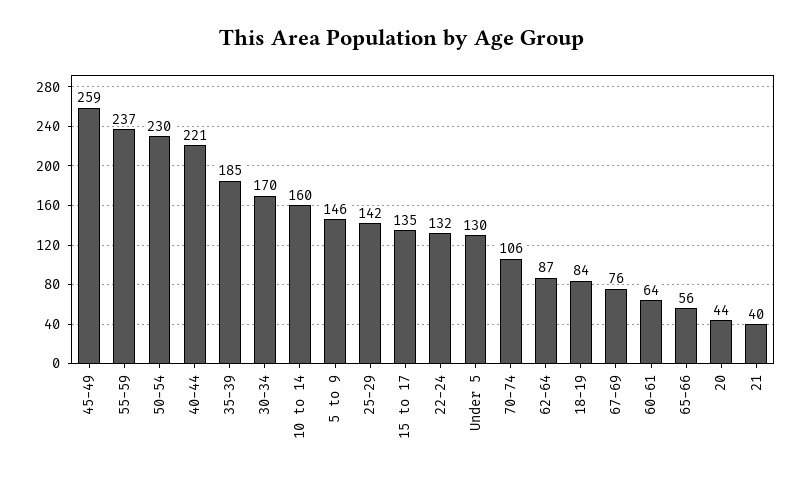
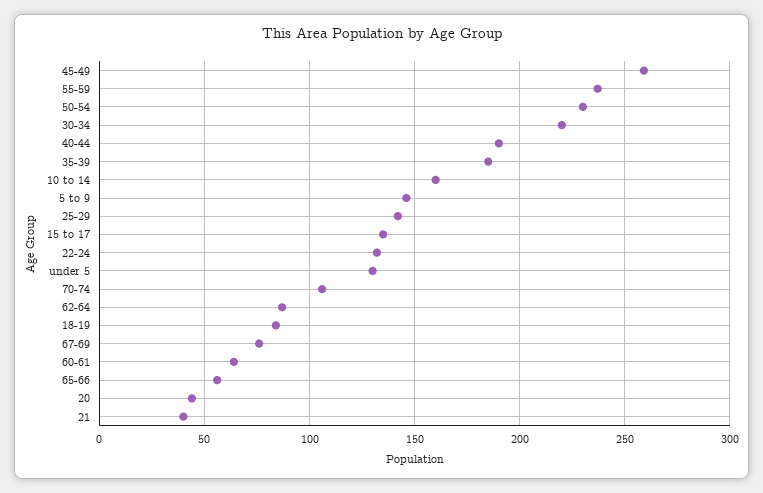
40-44: 221 -> 190
30-34: 170 -> 220

